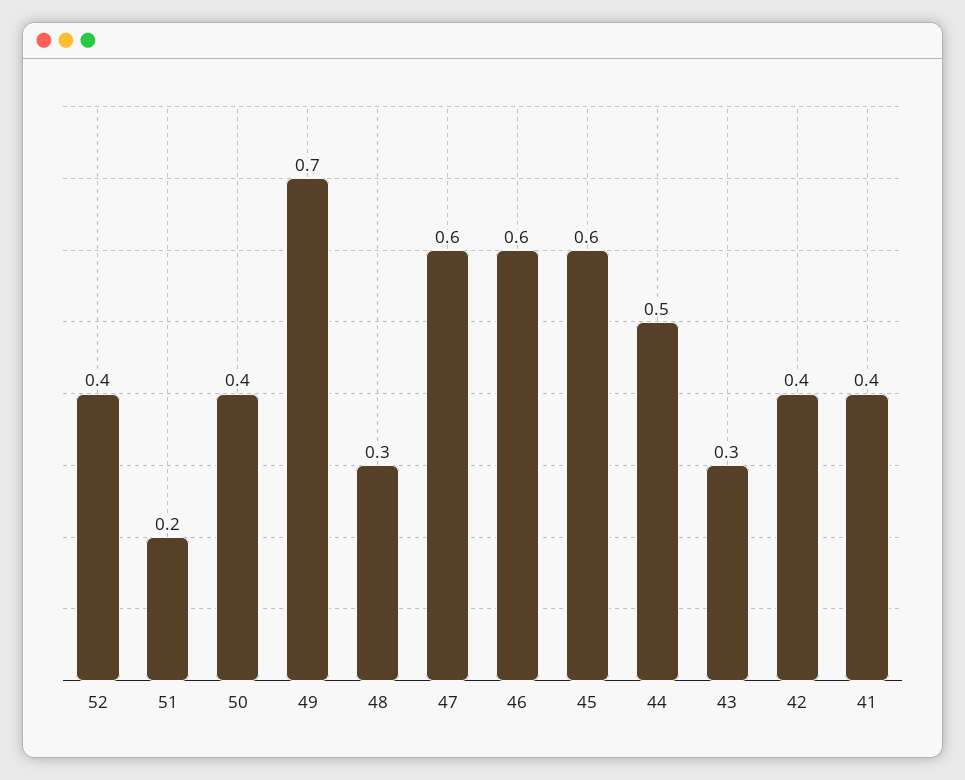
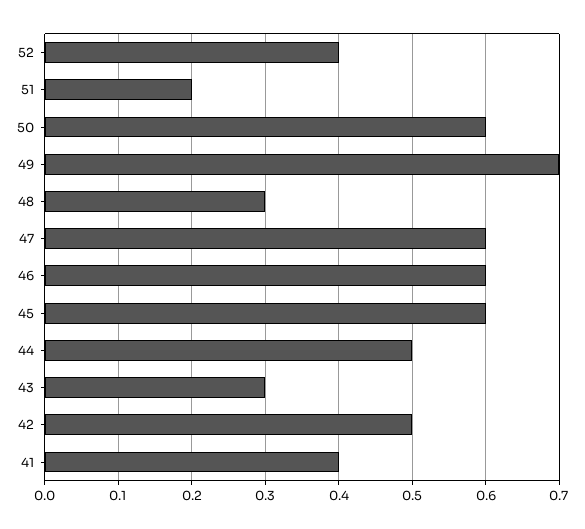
50: 0.4 -> 0.6
42: 0.4 -> 0.5

